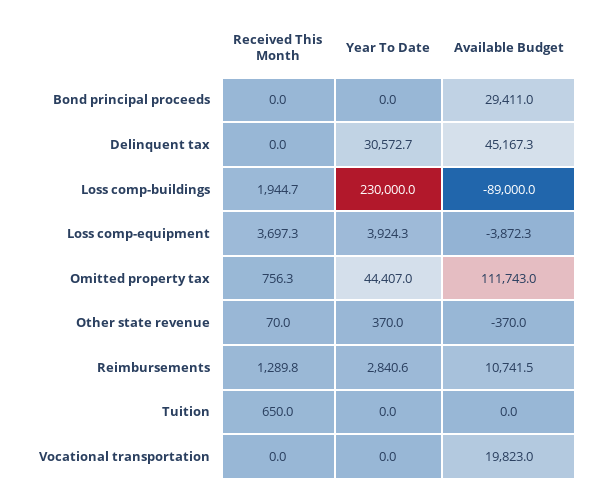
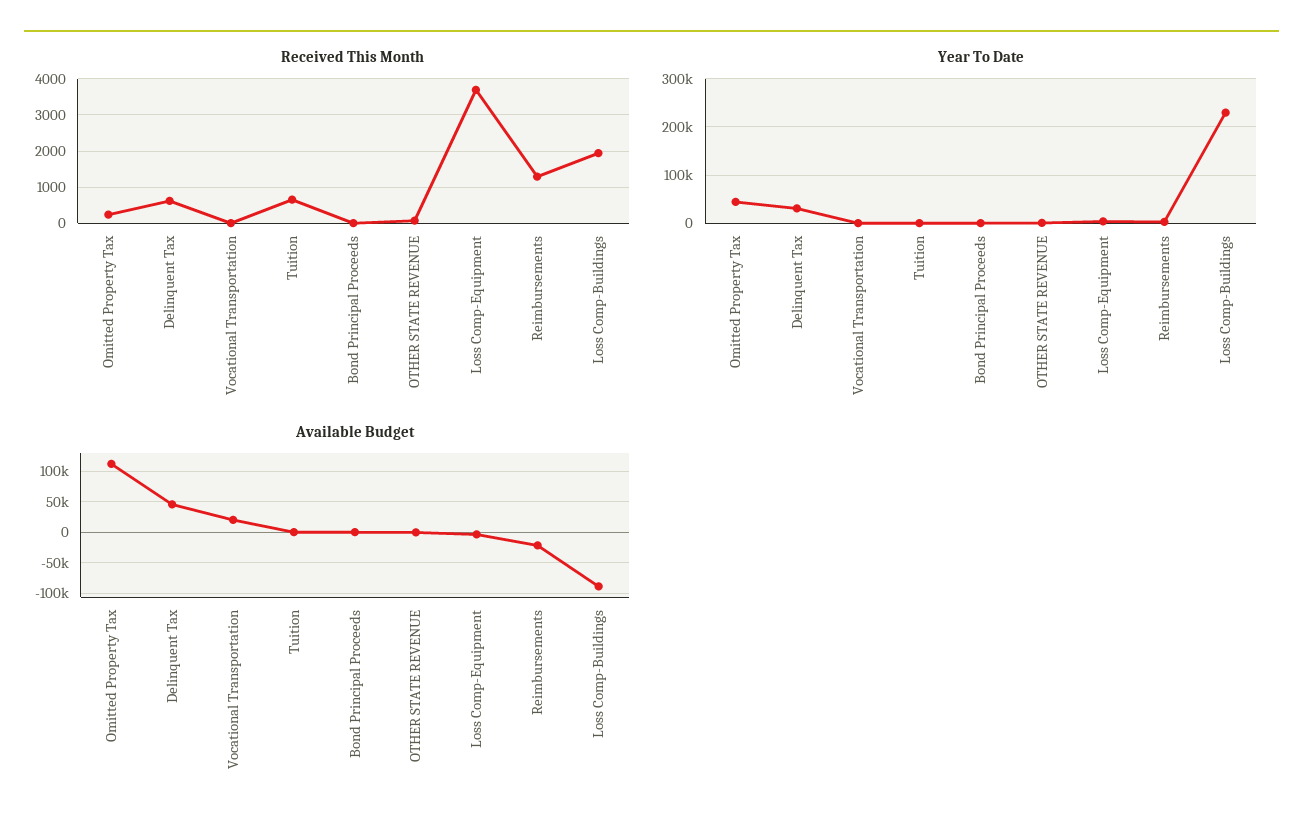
Available Budget, Bond principal proceeds: 29411 -> 0
Received This Month, Delinquent tax: 0 -> 600
Received This Month, Omitted property tax: 756.3 -> 200
Available Budget, Reimbursements: 10741.5 -> -20000

